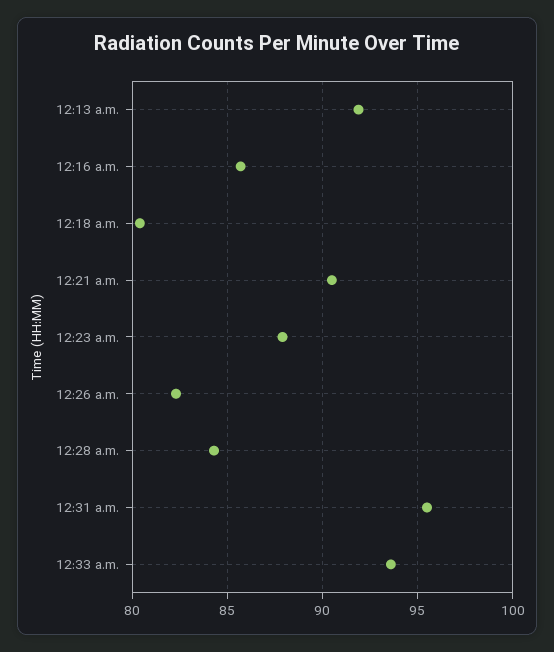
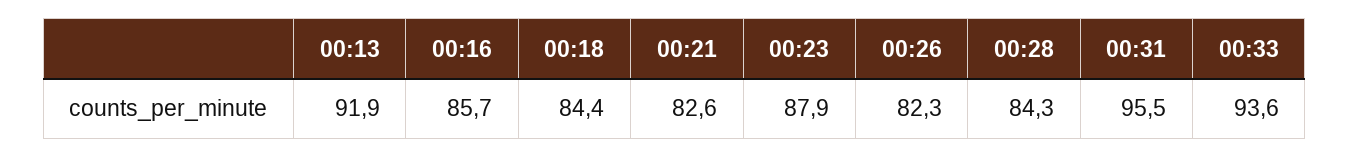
12:18 a.m.: 80.5 -> 84.4
12:21 a.m.: 90.5 -> 82.6

